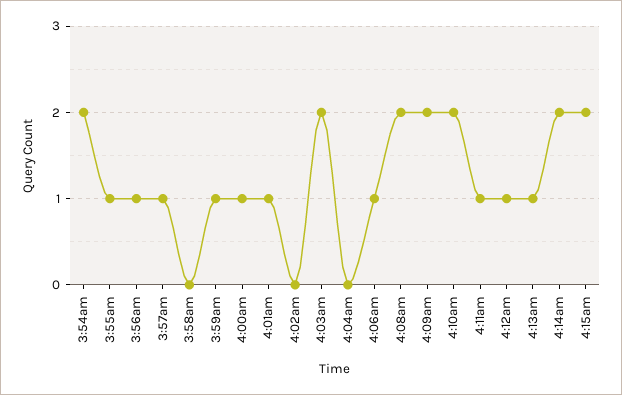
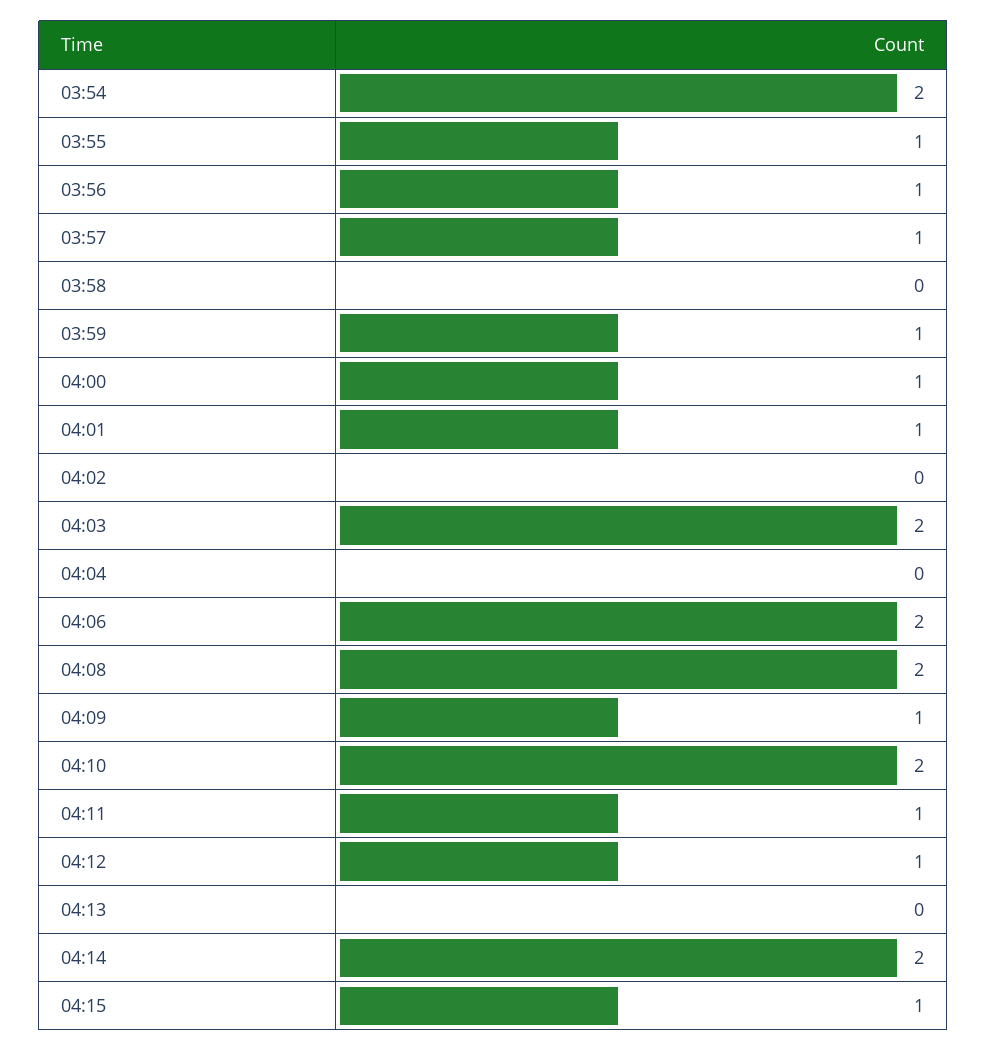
4:06am: 1 -> 2
4:09am: 2 -> 1
4:13am: 1 -> 0
4:15am: 2 -> 1

